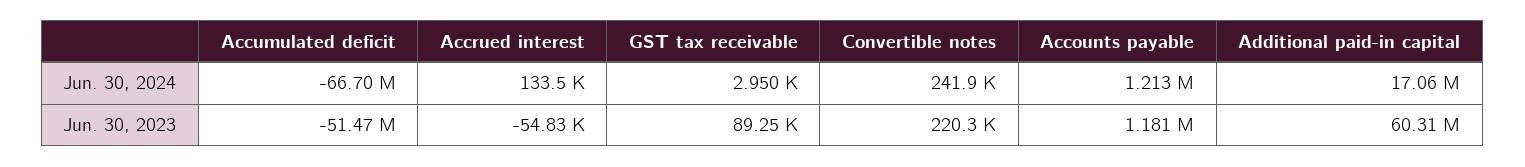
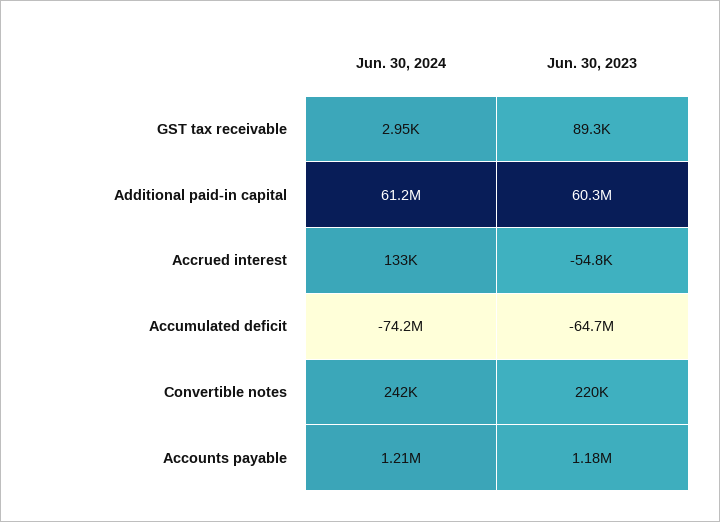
Accumulated deficit, Jun. 30, 2024: -66700000 -> -74200000
Additional paid-in capital, Jun. 30, 2024: 17060000 -> 61200000
Accumulated deficit, Jun. 30, 2023: -51470000 -> -64700000

